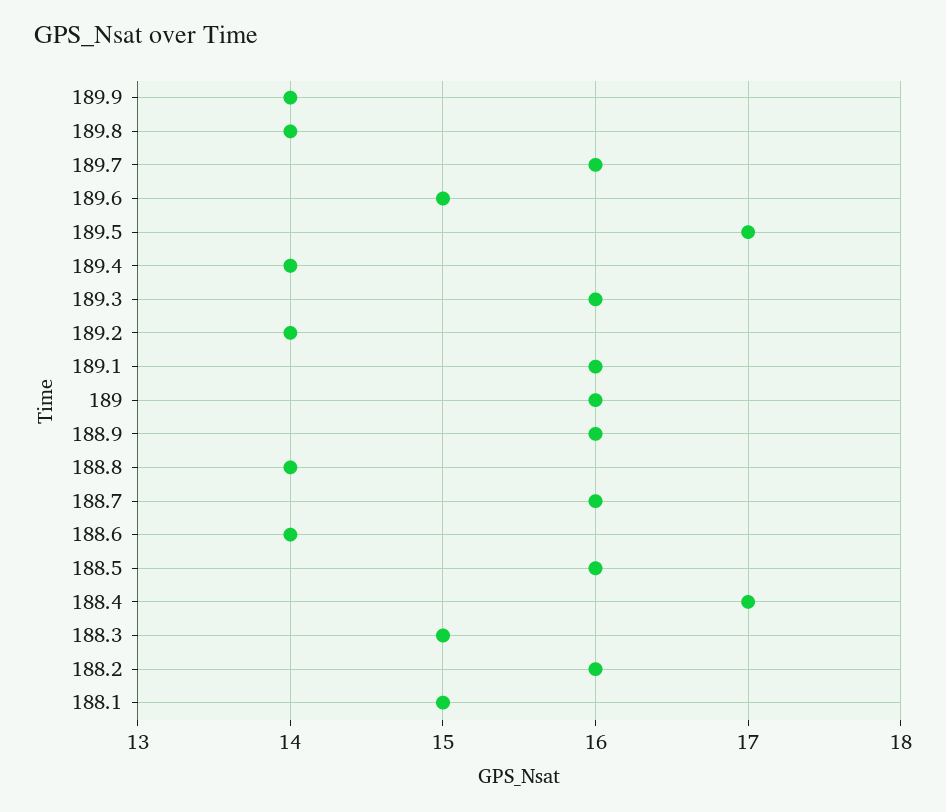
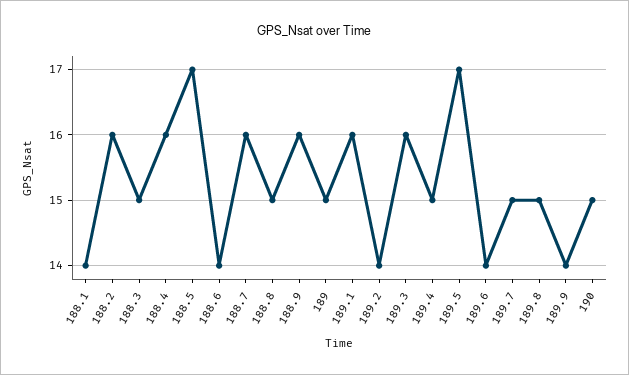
189.8: 14 -> 15
189.7: 16 -> 15
189.6: 15 -> 14
189.4: 14 -> 15
189: 16 -> 15
188.8: 14 -> 15
188.5: 16 -> 17
188.4: 17 -> 16
188.1: 15 -> 14
190: none -> 15

